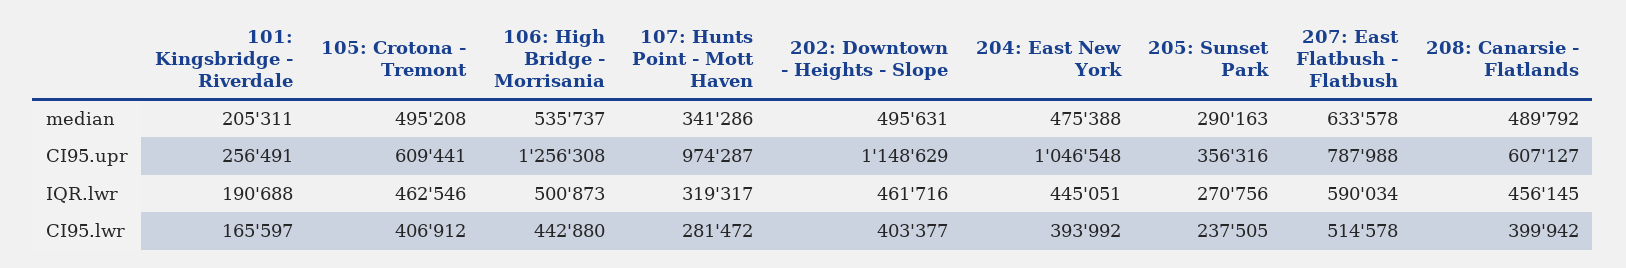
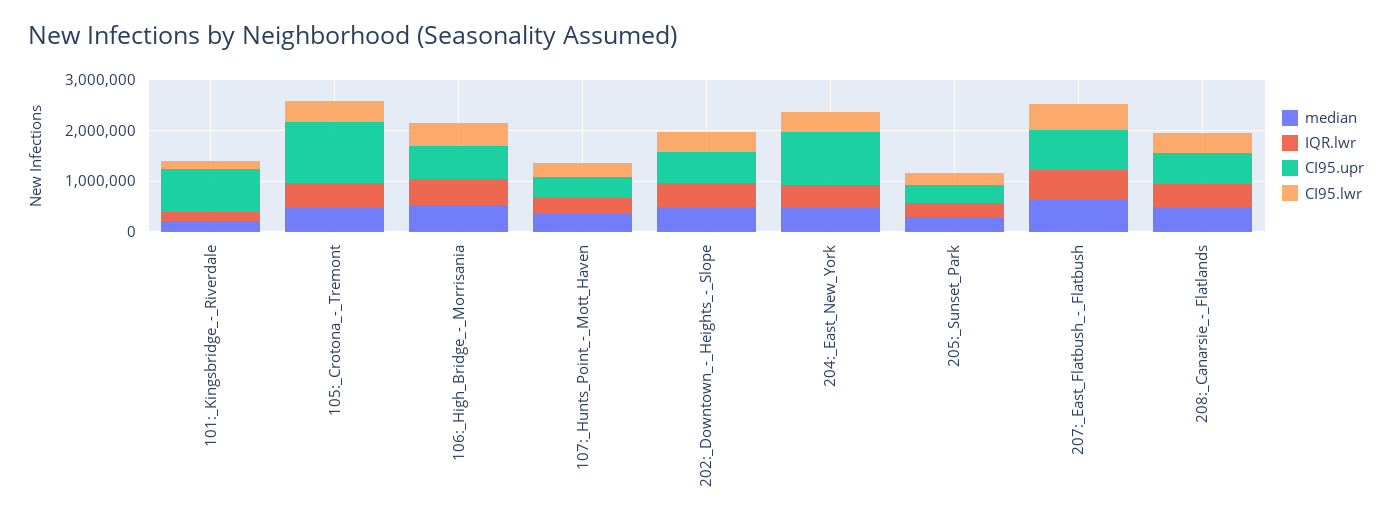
CI95.upr, 101: Kingsbridge - Riverdale: 256491 -> 800000
CI95.upr, 105: Crotona - Tremont: 609441 -> 1200000
CI95.upr, 106: High Bridge - Morrisania: 1256308 -> 600000
CI95.upr, 107: Hunts Point - Mott Haven: 974287 -> 400000
CI95.upr, 202: Downtown - Heights - Slope: 1148629 -> 600000

